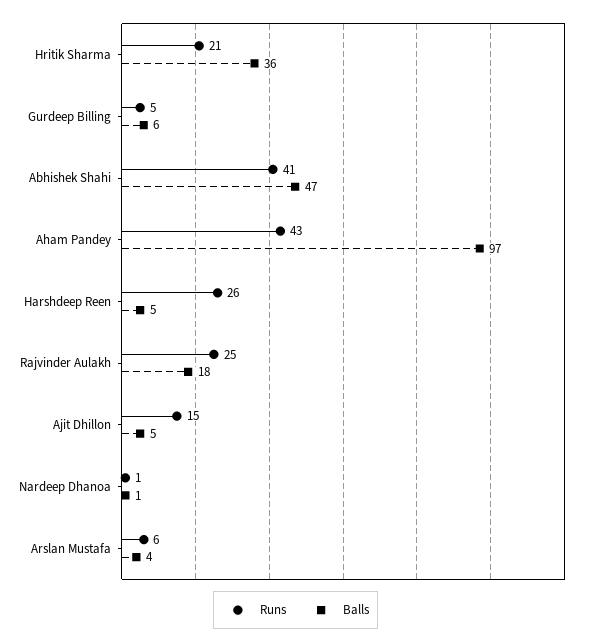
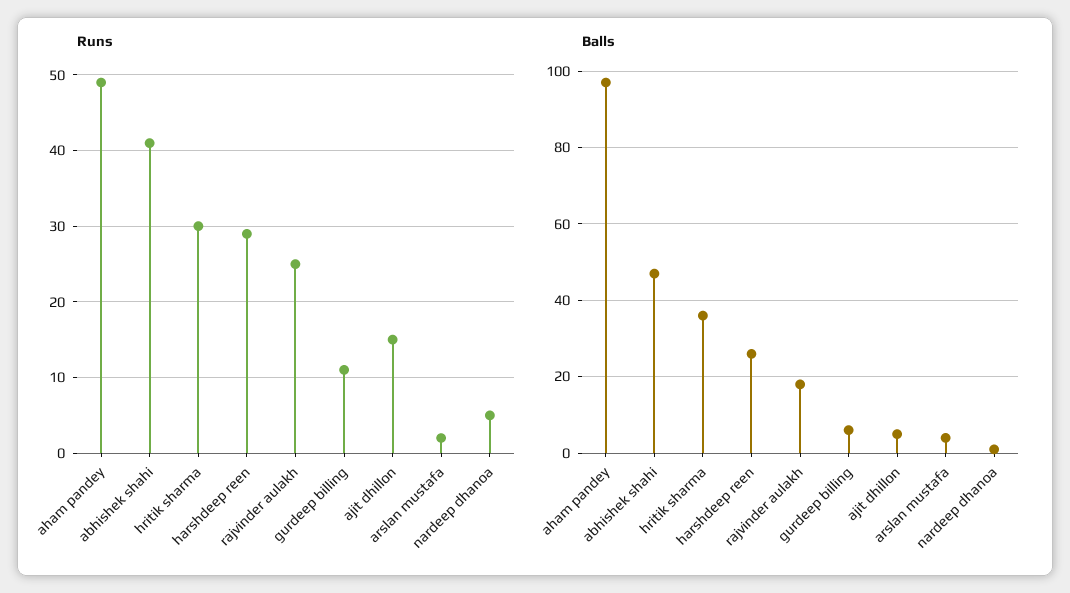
Runs, Hritik Sharma: 21 -> 30
Runs, Gurdeep Billing: 5 -> 11
Runs, Aham Pandey: 43 -> 49
Runs, Harshdeep Reen: 26 -> 29
Balls, Harshdeep Reen: 5 -> 25
Runs, Nardeep Dhanoa: 1 -> 5
Runs, Arslan Mustafa: 6 -> 2

